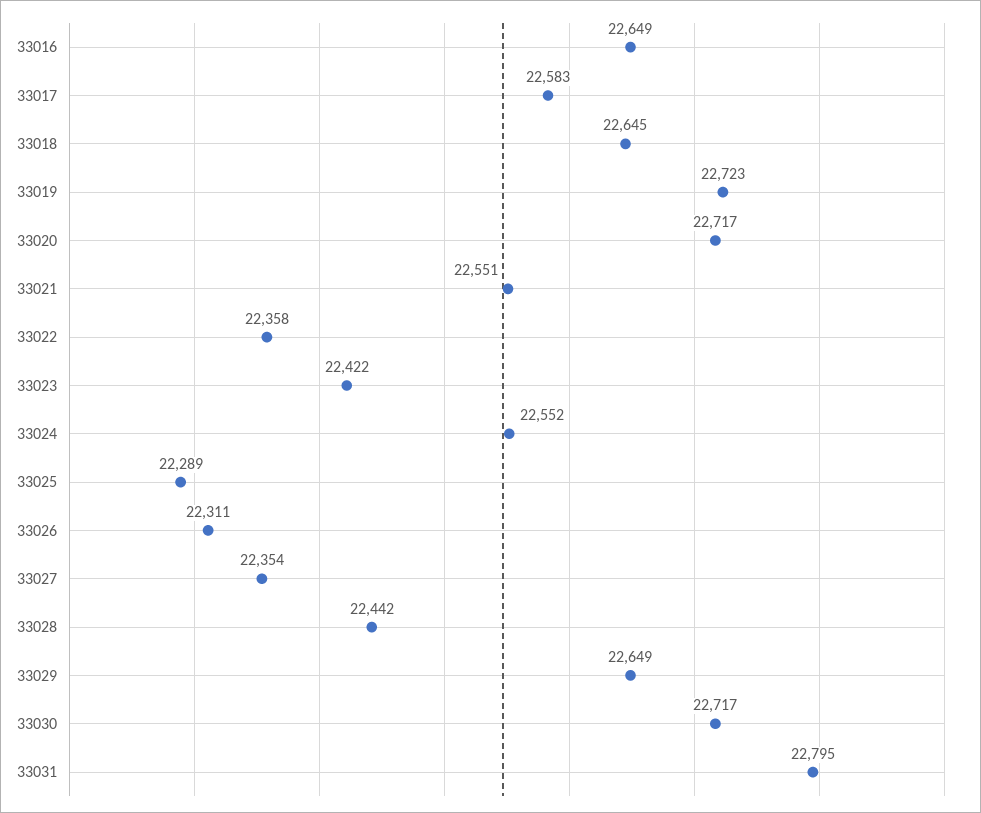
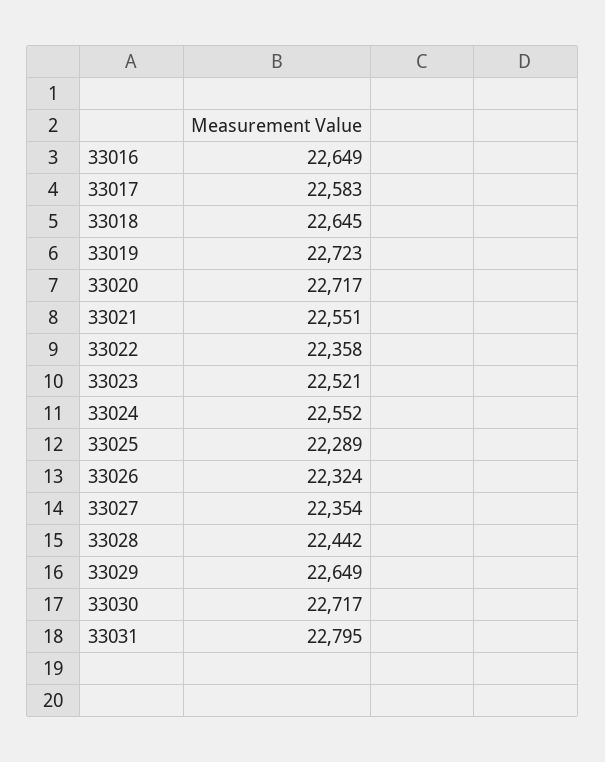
33023: 22422 -> 22521
33026: 22311 -> 22324

